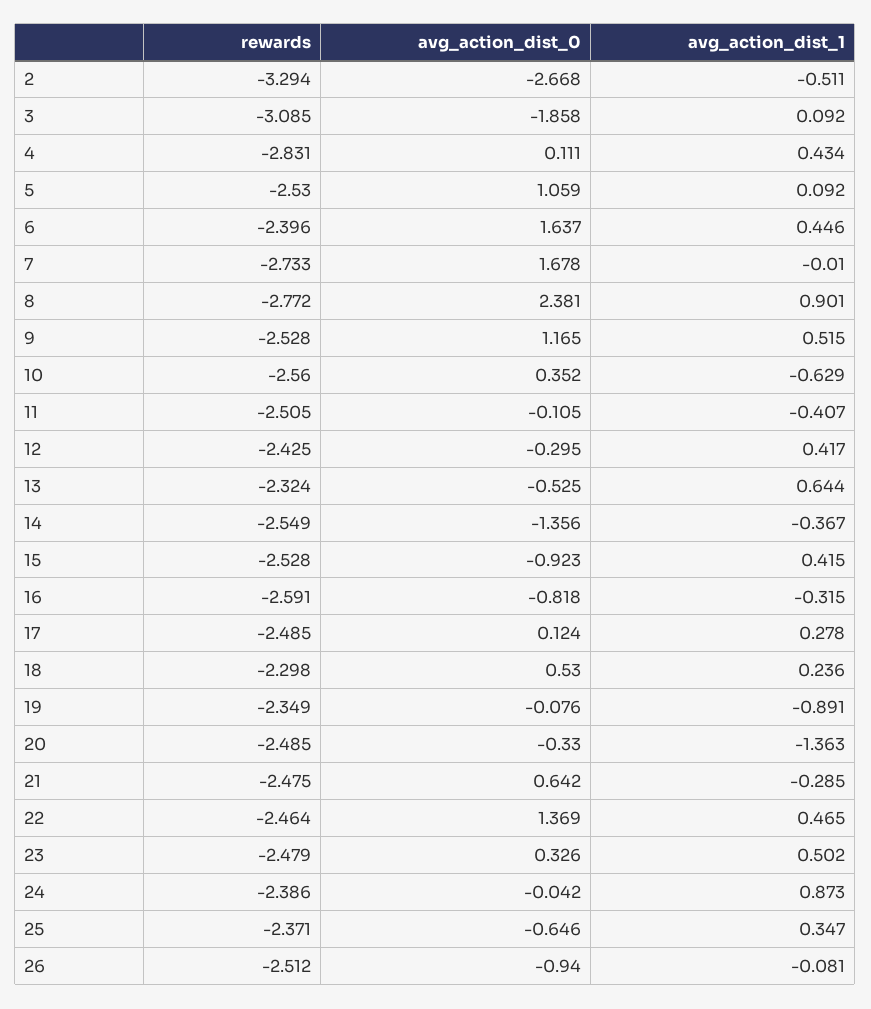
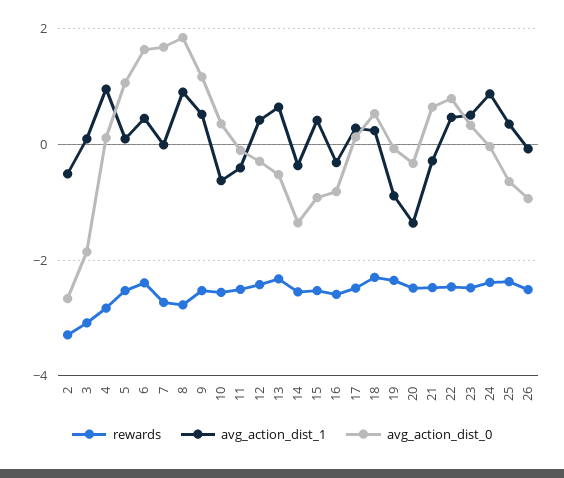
avg_action_dist_1, 4: 0.434 -> 1
avg_action_dist_0, 8: 2.381 -> 1.8
avg_action_dist_0, 22: 1.369 -> 0.8

